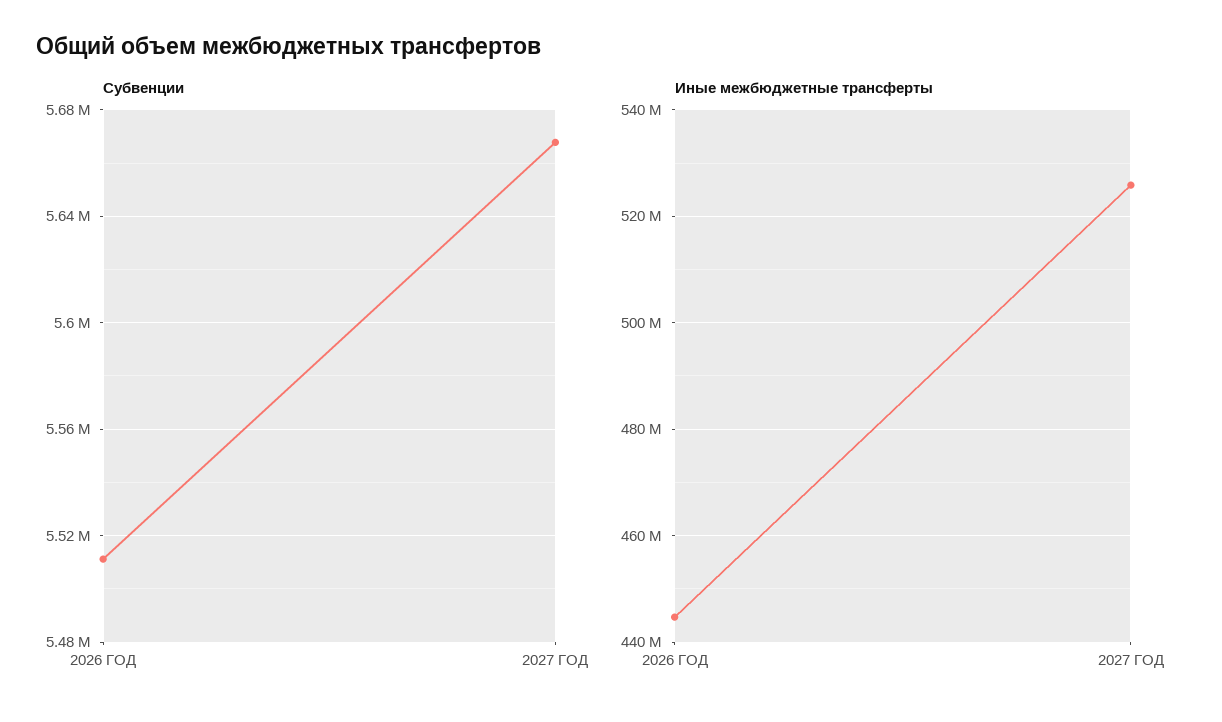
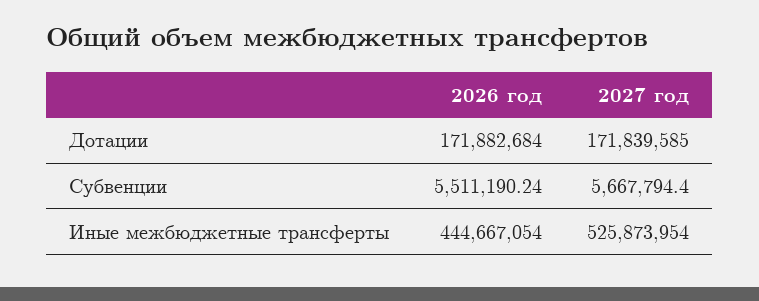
Дотации, 2026 ГОД: none -> 171882684
Дотации, 2027 ГОД: none -> 171839585

